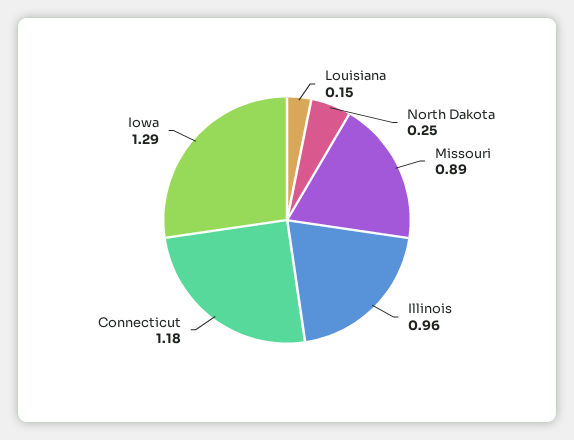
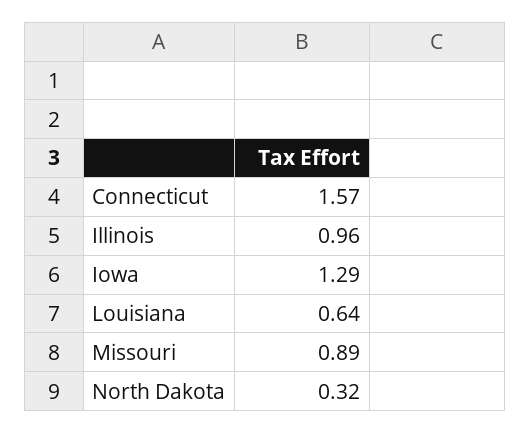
Louisiana: 0.15 -> 0.64
North Dakota: 0.25 -> 0.32
Connecticut: 1.18 -> 1.57

